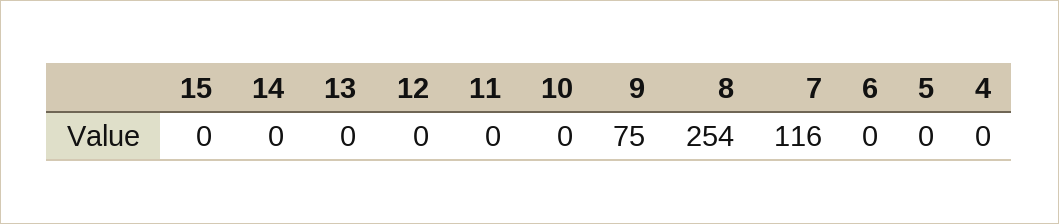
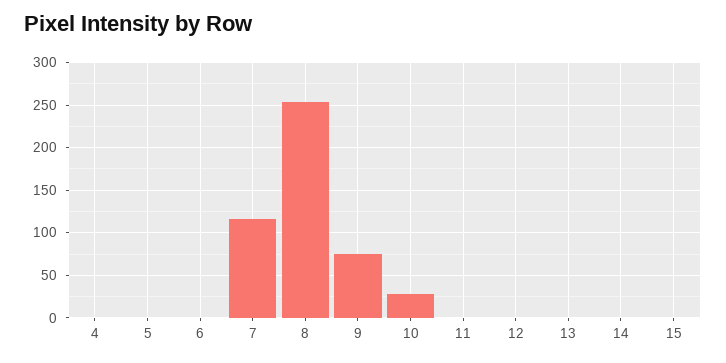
10: 0 -> 30

